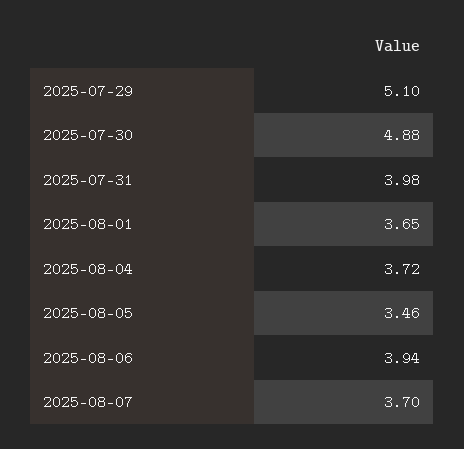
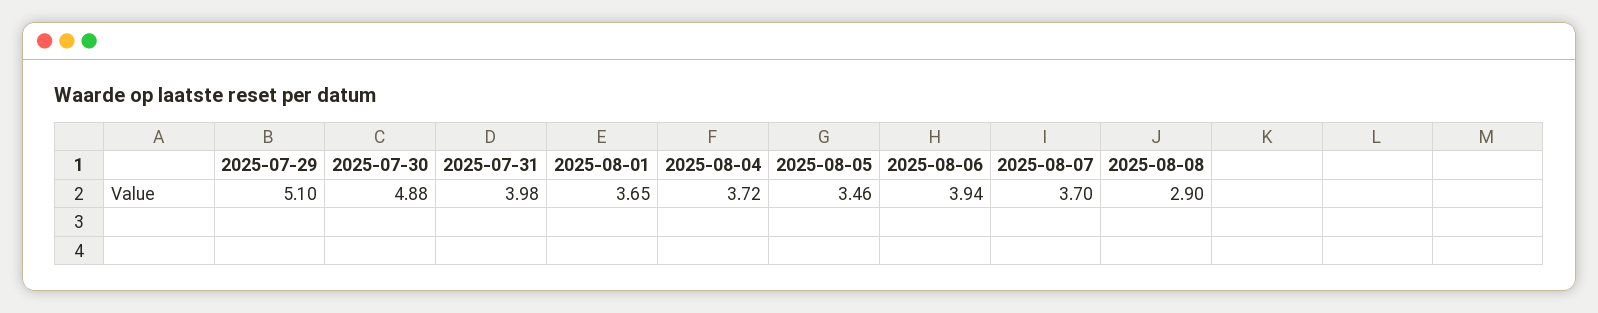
2025-08-08: none -> 2.9

